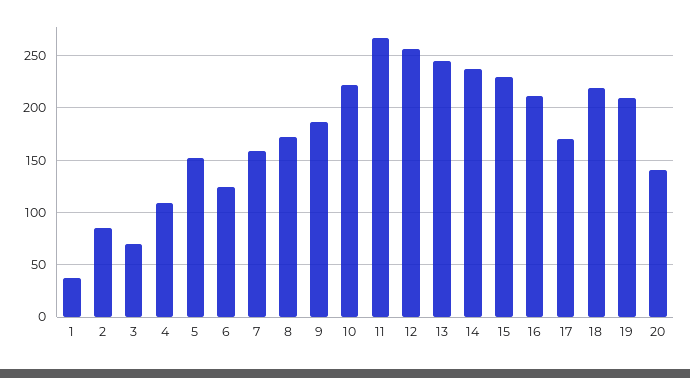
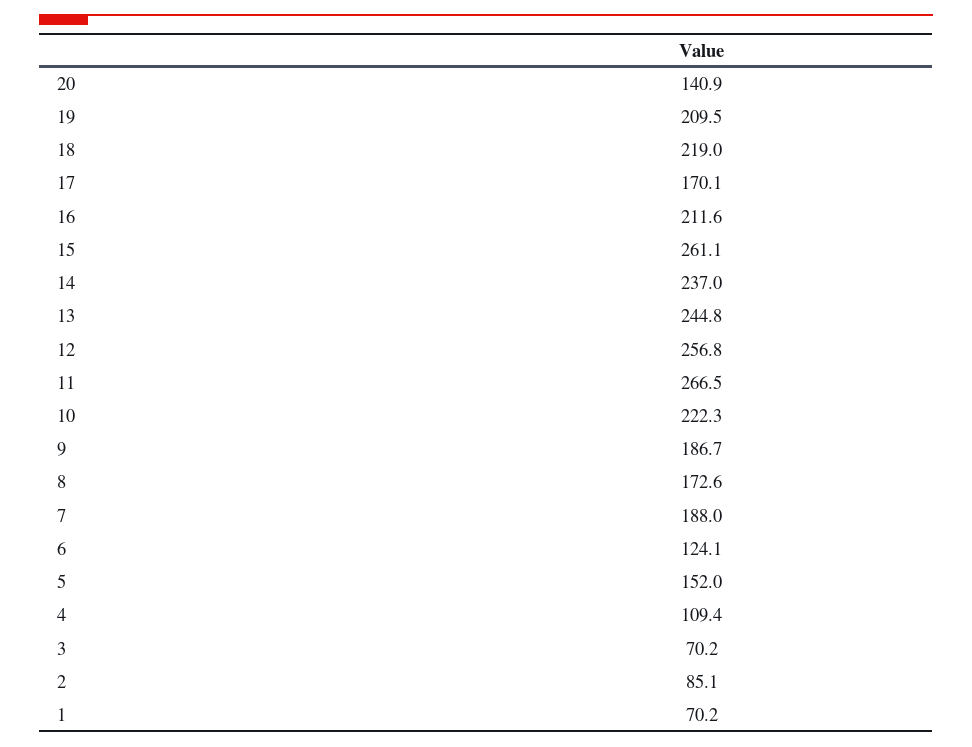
1: 40 -> 70.2
7: 160 -> 188
15: 230 -> 261.1

